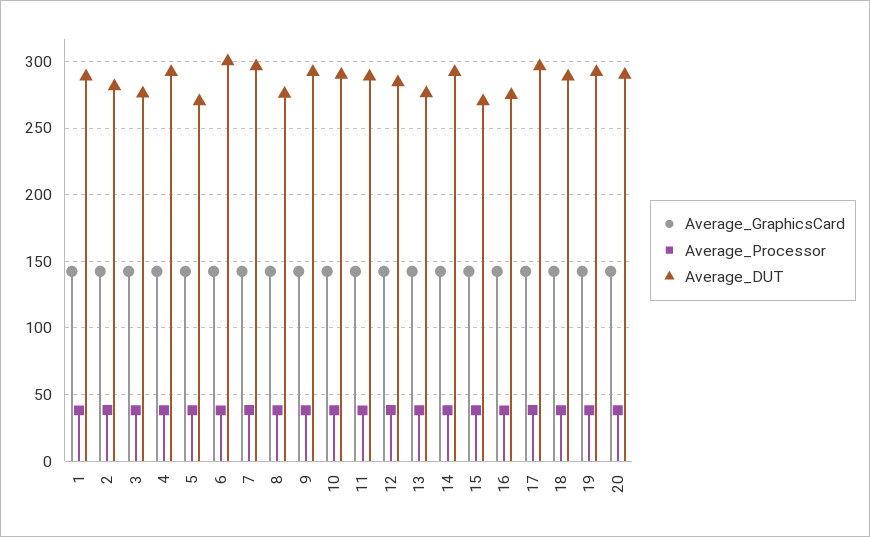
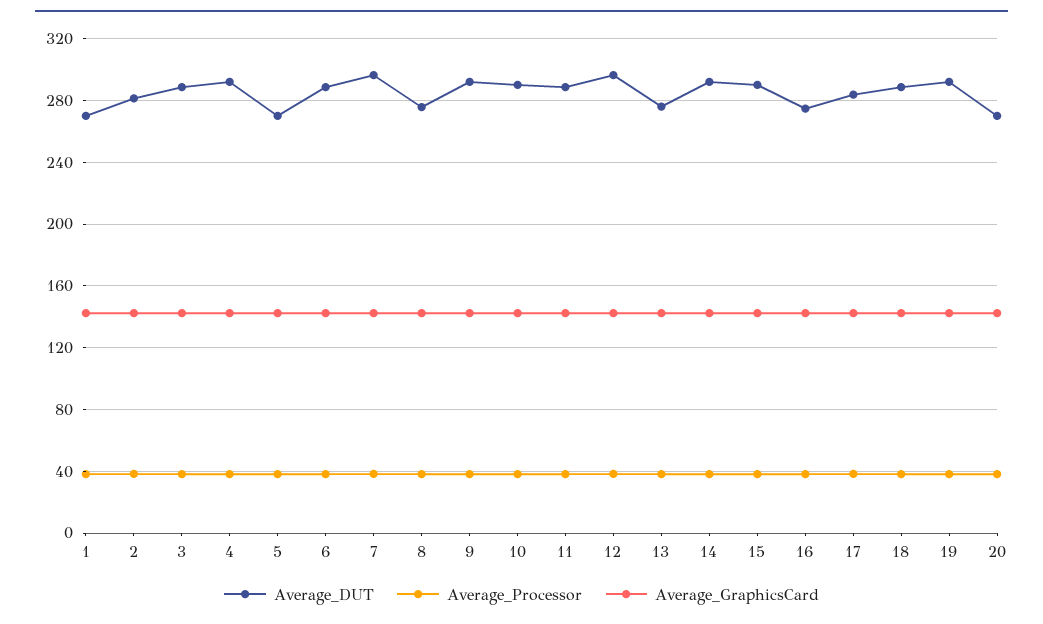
Average_DUT, 1: 290 -> 270
Average_DUT, 3: 275 -> 290
Average_DUT, 6: 300 -> 290
Average_DUT, 12: 285 -> 295
Average_DUT, 15: 270 -> 290
Average_DUT, 17: 295 -> 285
Average_DUT, 20: 290 -> 270

